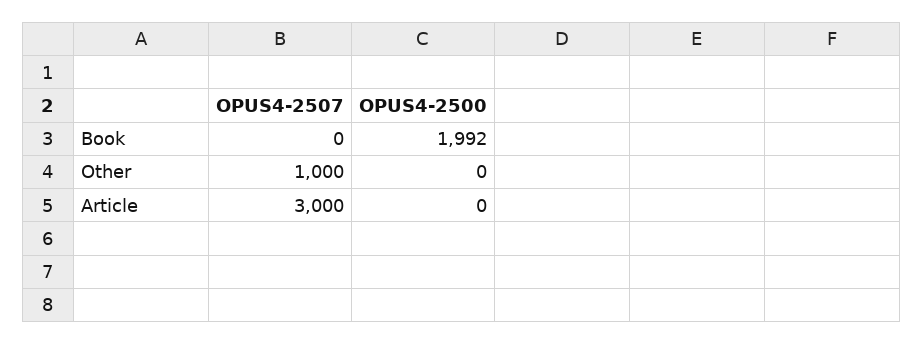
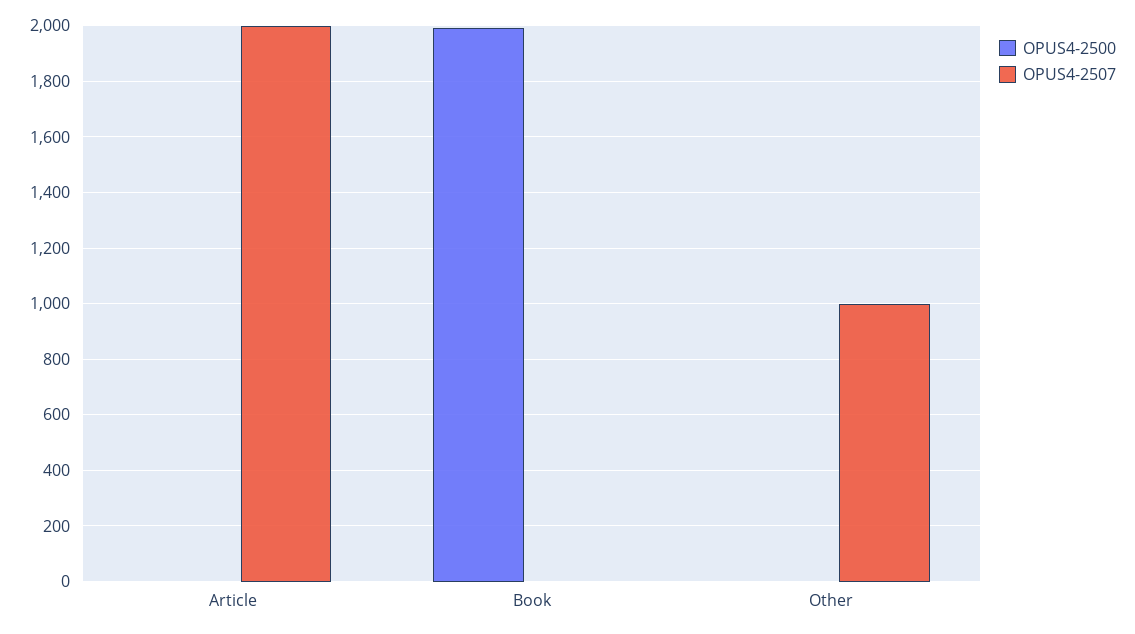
OPUS4-2507, Article: 3000 -> 2000

